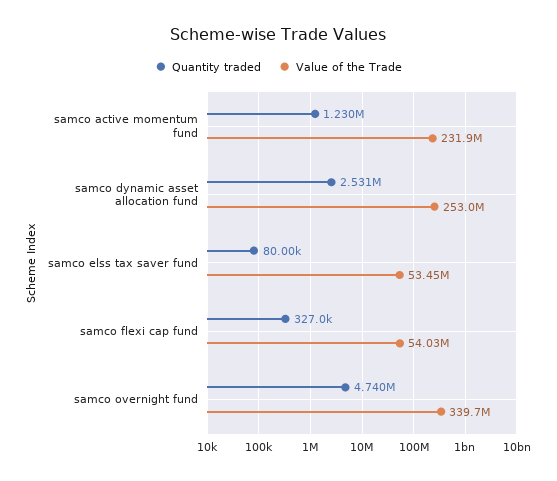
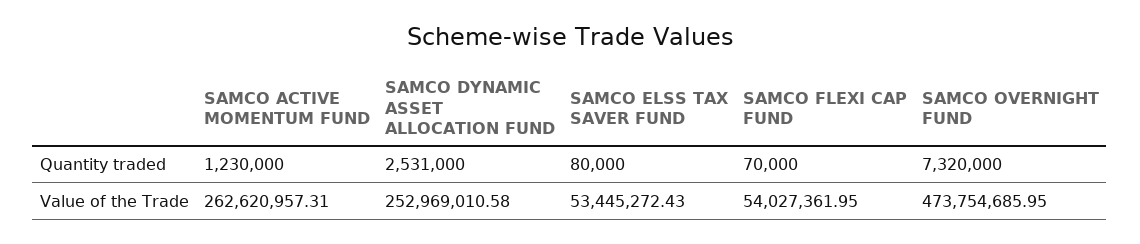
Value of the Trade, samco active momentum fund: 231900000 -> 262620957.31
Quantity traded, samco flexi cap fund: 327000 -> 70000
Quantity traded, samco overnight fund: 4740000 -> 7320000
Value of the Trade, samco overnight fund: 339700000 -> 473754685.95

